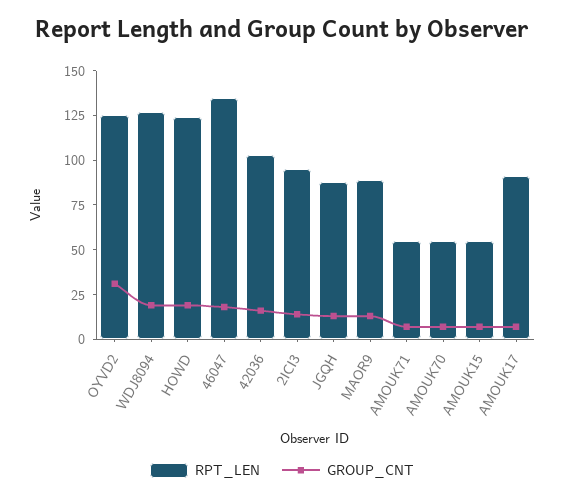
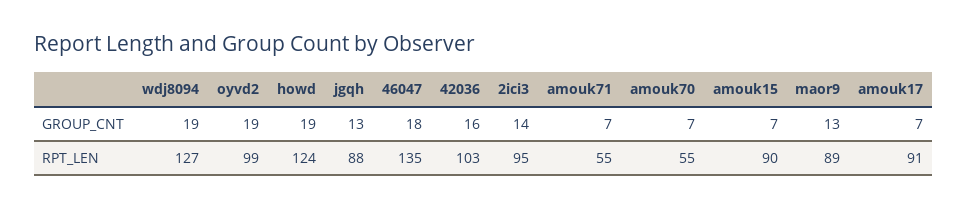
RPT_LEN, OYVD2: 125 -> 99
GROUP_CNT, OYVD2: 30 -> 19
RPT_LEN, AMOUK15: 55 -> 90

